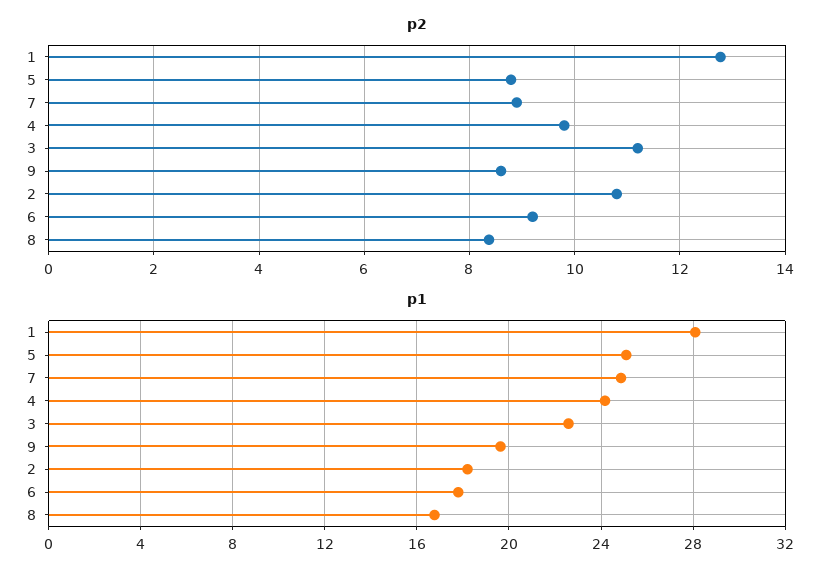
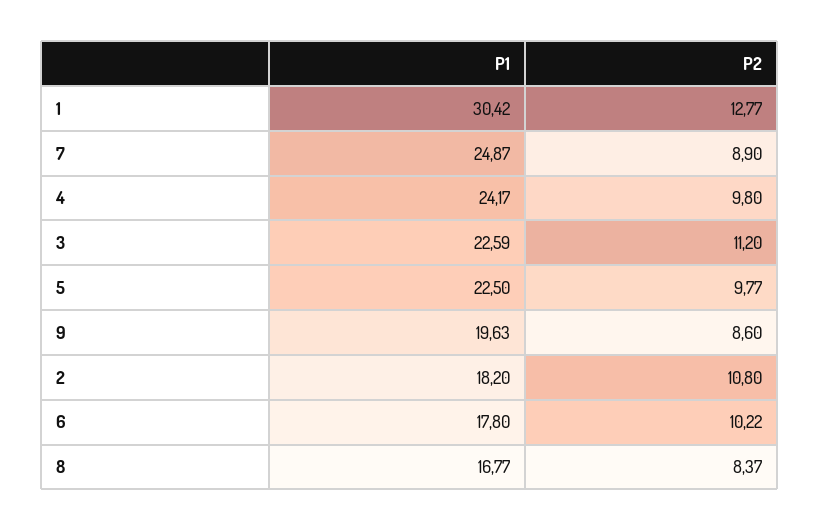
p2, 5: 8.8 -> 9.77
p2, 6: 9.2 -> 10.22
p1, 1: 28 -> 30.42
p1, 5: 25 -> 22.5

